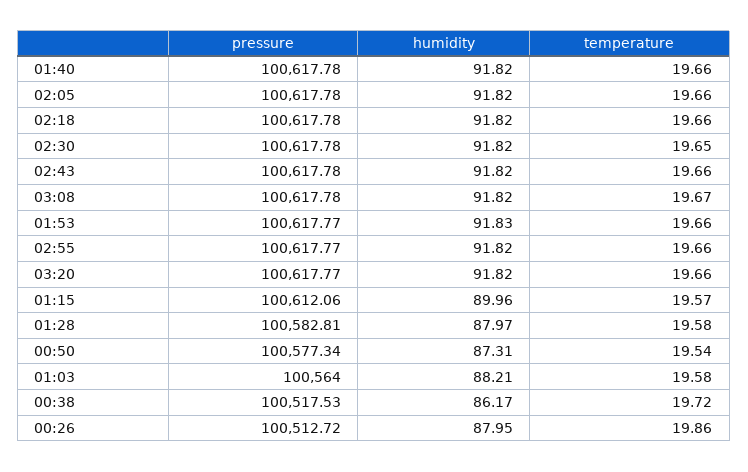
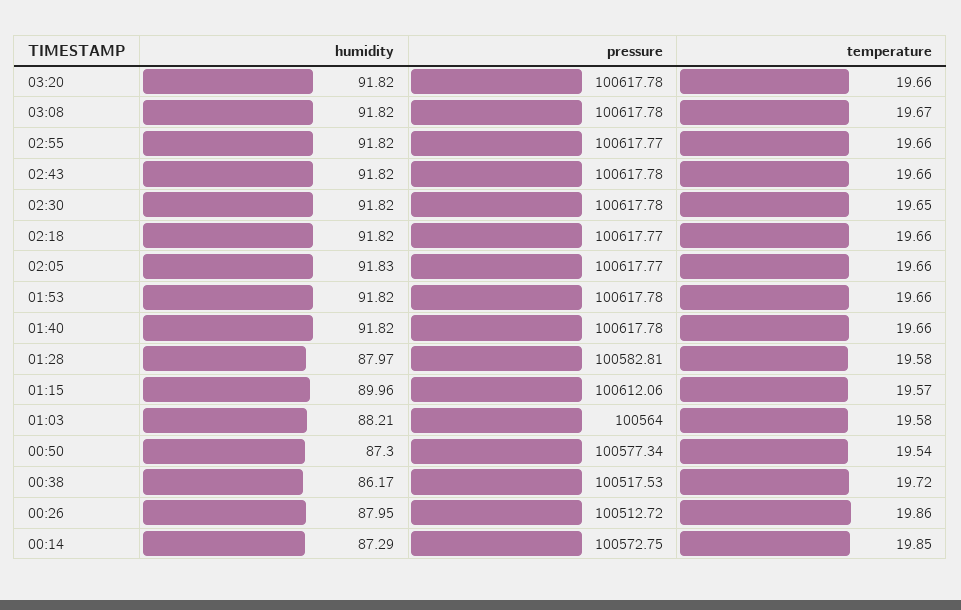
pressure, 02:05: 100617.78 -> 100617.77
humidity, 02:05: 91.82 -> 91.83
pressure, 02:18: 100617.78 -> 100617.77
pressure, 01:53: 100617.77 -> 100617.78
humidity, 01:53: 91.83 -> 91.82
pressure, 03:20: 100617.77 -> 100617.78
humidity, 00:50: 87.31 -> 87.3
humidity, 00:14: none -> 87.29
pressure, 00:14: none -> 100572.75
temperature, 00:14: none -> 19.85

